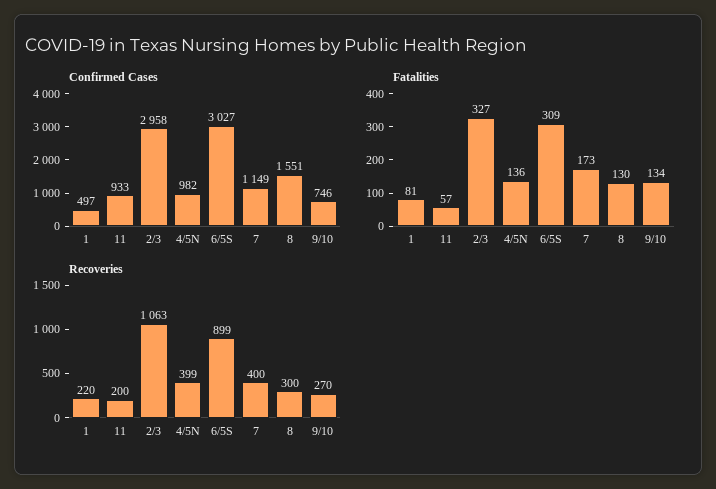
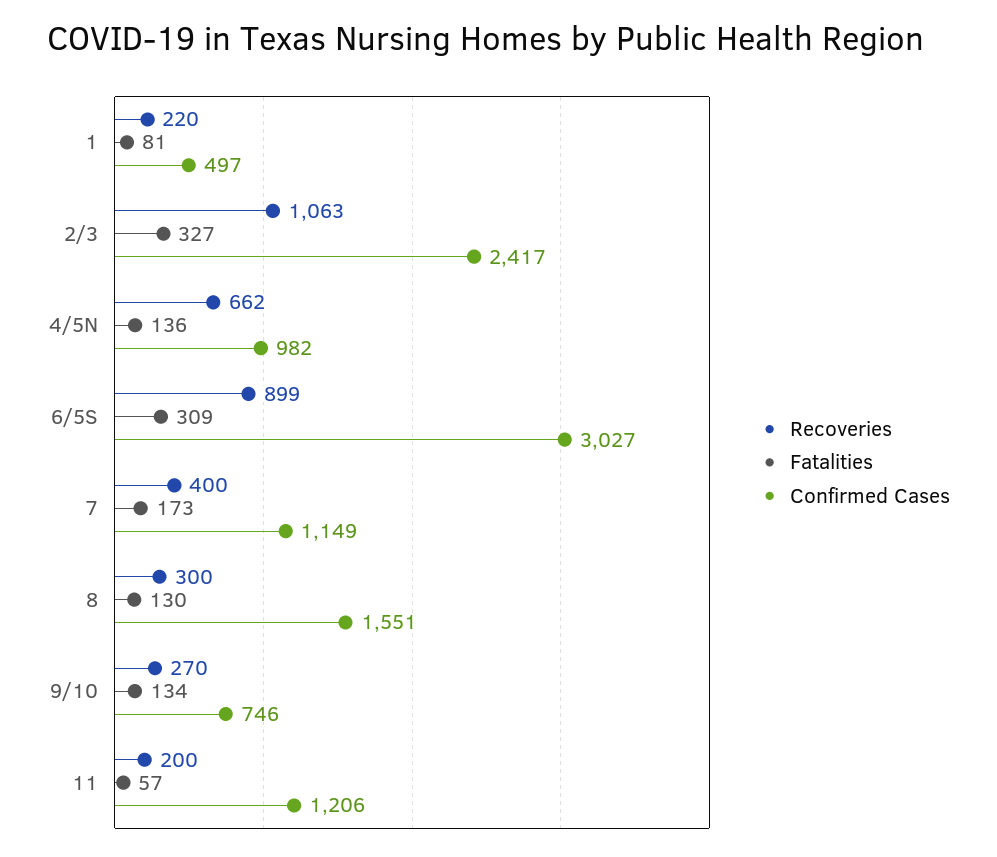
Confirmed Cases, 11: 933 -> 1206
Confirmed Cases, 2/3: 2958 -> 2417
Recoveries, 4/5N: 399 -> 662

